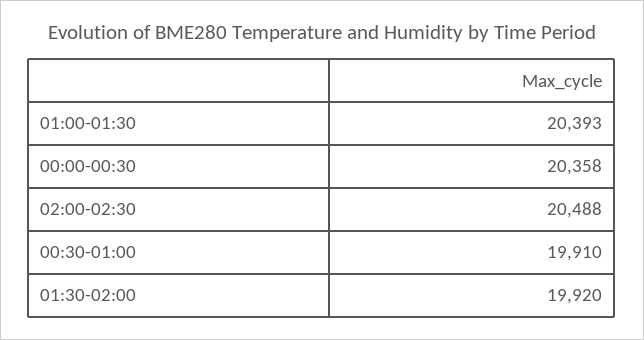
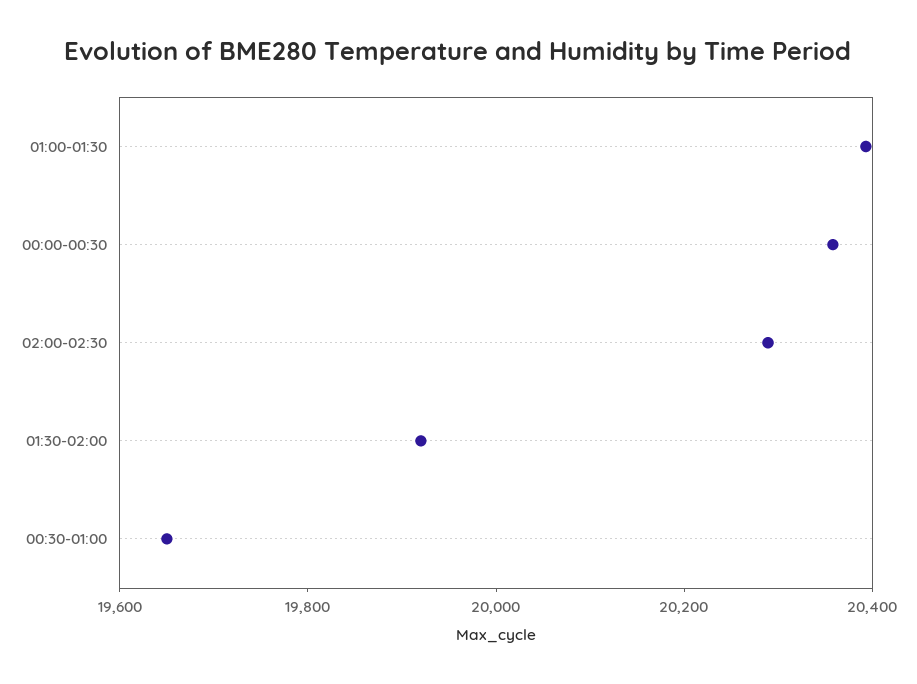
02:00-02:30: 20488 -> 20300
00:30-01:00: 19910 -> 19650

